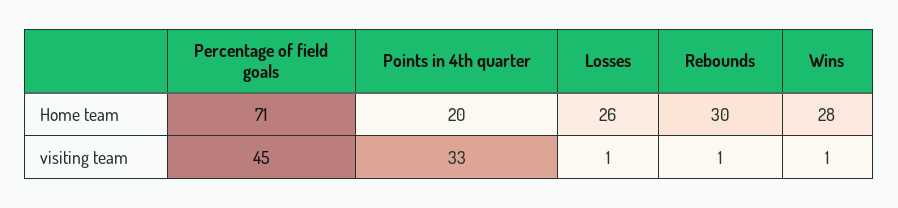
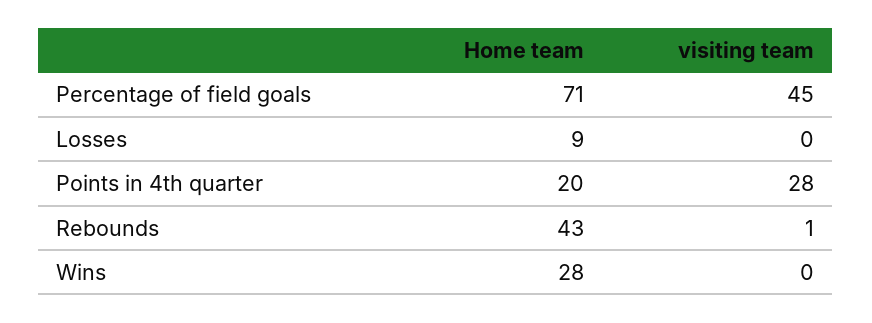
Losses, Home team: 26 -> 9
Rebounds, Home team: 30 -> 43
Points in 4th quarter, visiting team: 33 -> 28
Losses, visiting team: 1 -> 0
Wins, visiting team: 1 -> 0

